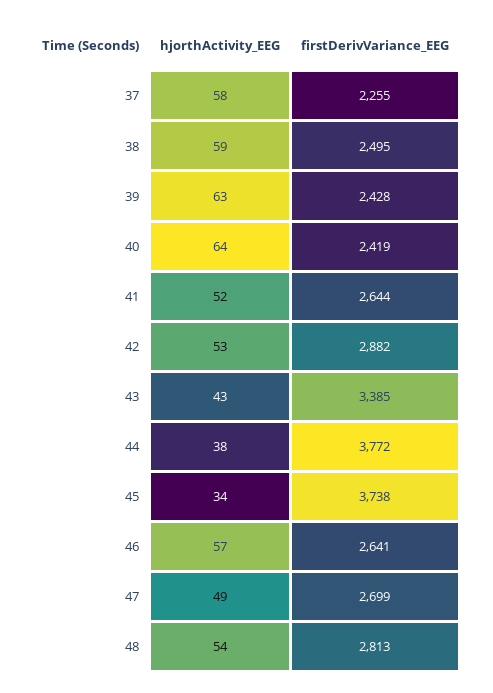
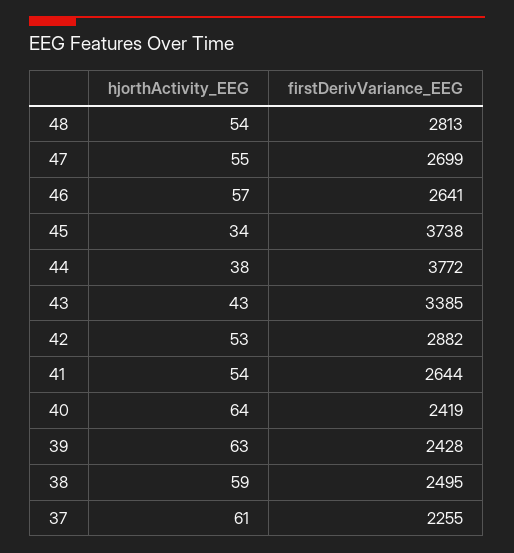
hjorthActivity_EEG, 37: 58 -> 61
hjorthActivity_EEG, 41: 52 -> 54
hjorthActivity_EEG, 47: 49 -> 55

